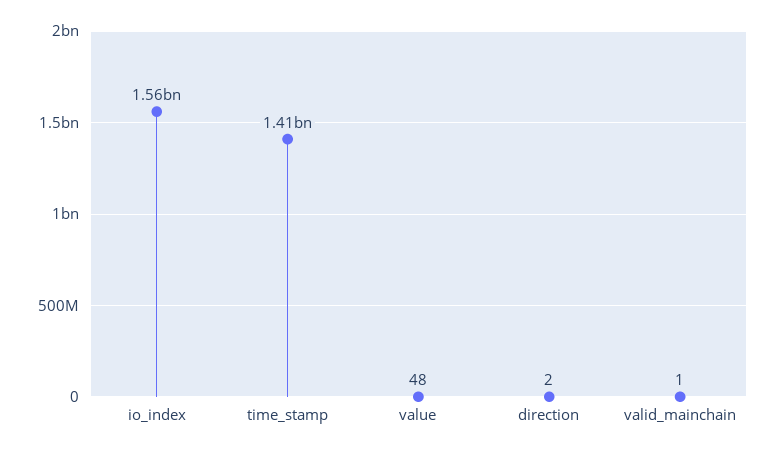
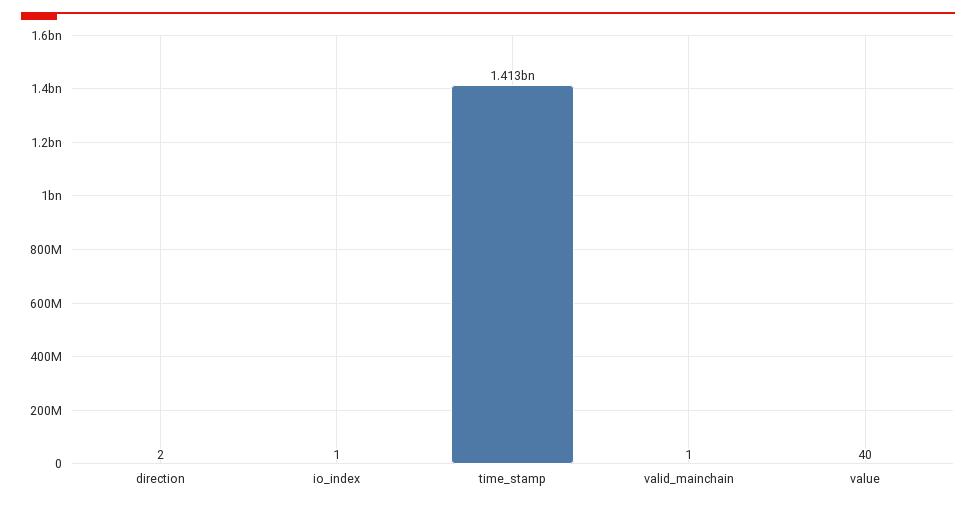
io_index: 1560000000 -> 1
value: 48 -> 40

